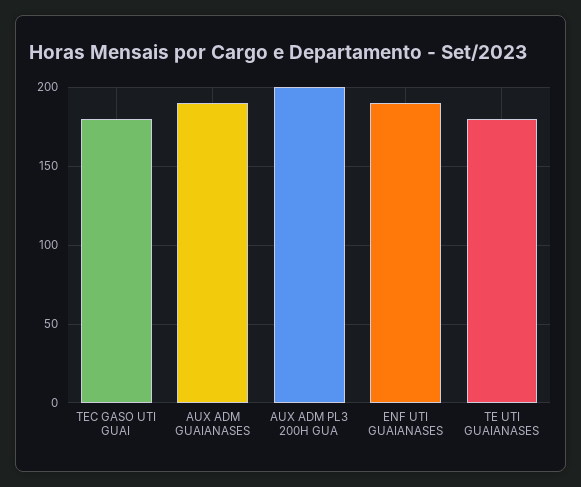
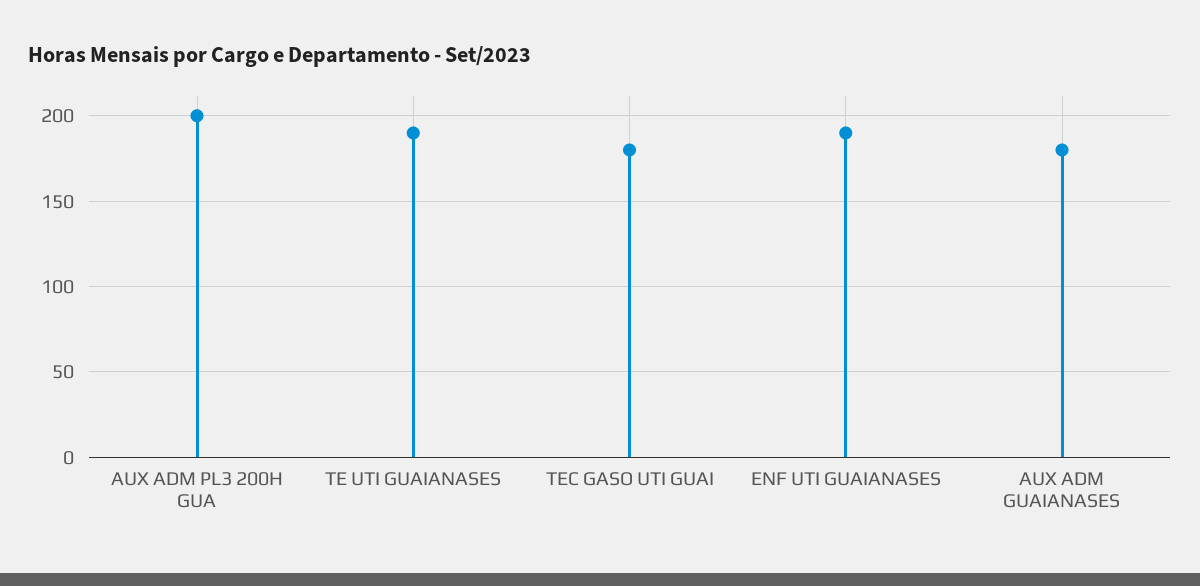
AUX ADM GUAIANASES: 190 -> 180
TE UTI GUAIANASES: 180 -> 190

